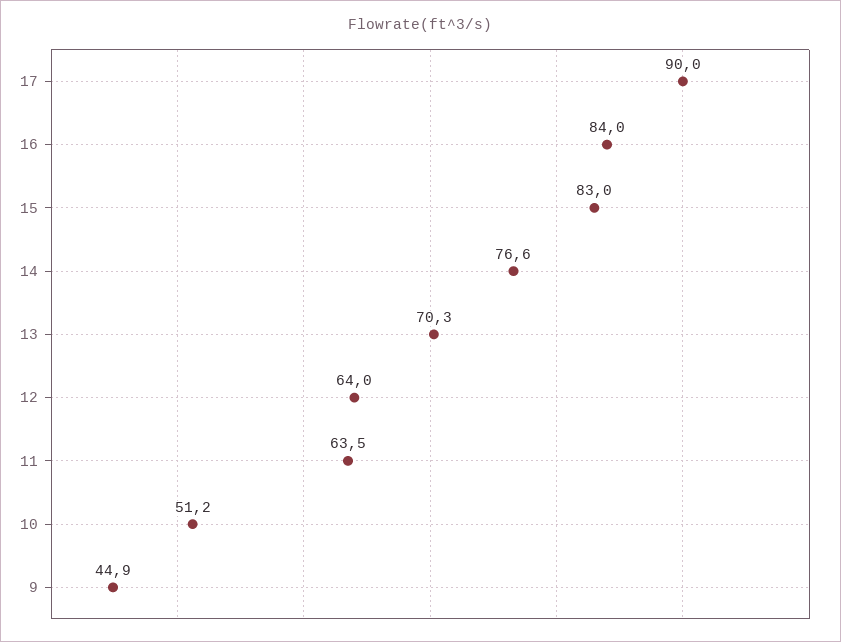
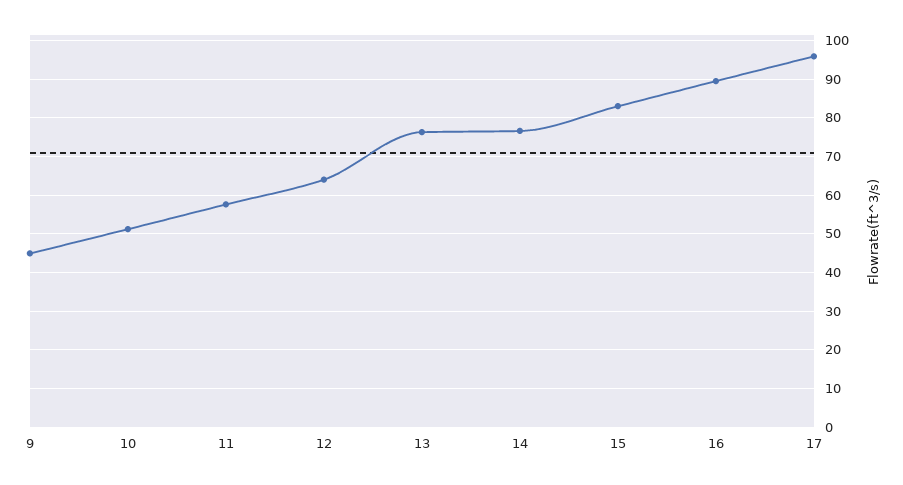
17: 90 -> 96
16: 84 -> 90
13: 70.3 -> 76
11: 63.5 -> 58

